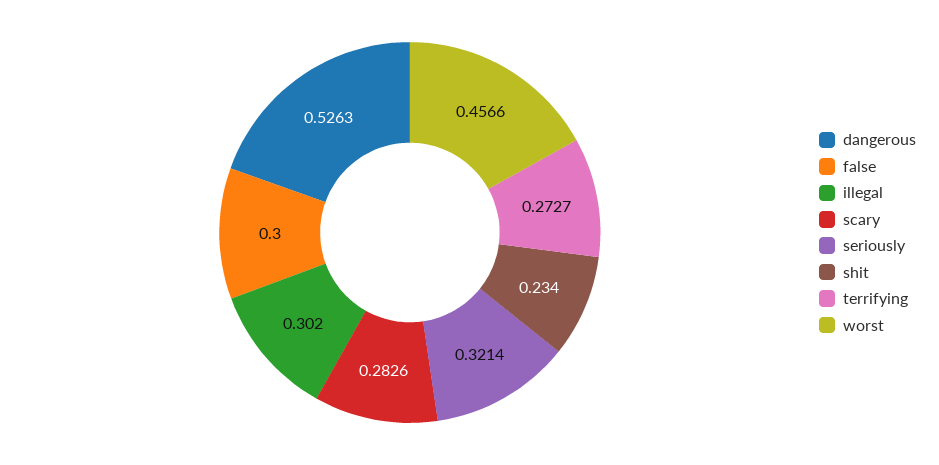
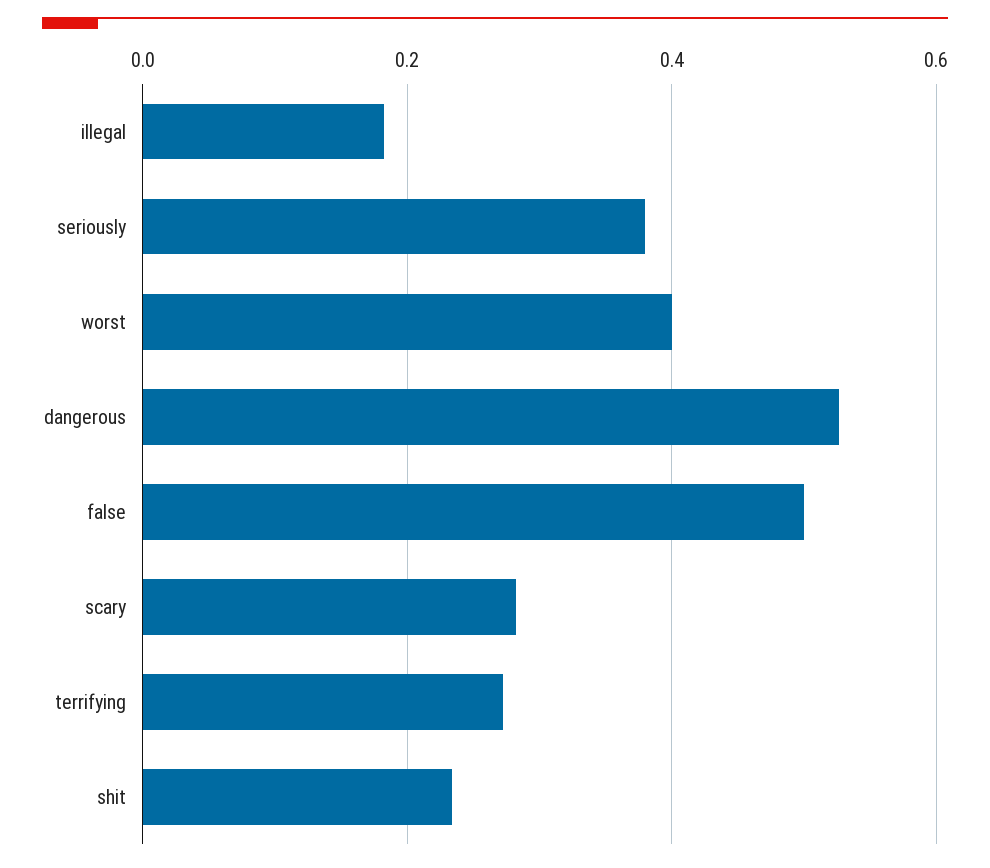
false: 0.3 -> 0.5
illegal: 0.302 -> 0.18
seriously: 0.3214 -> 0.38
worst: 0.4566 -> 0.4

